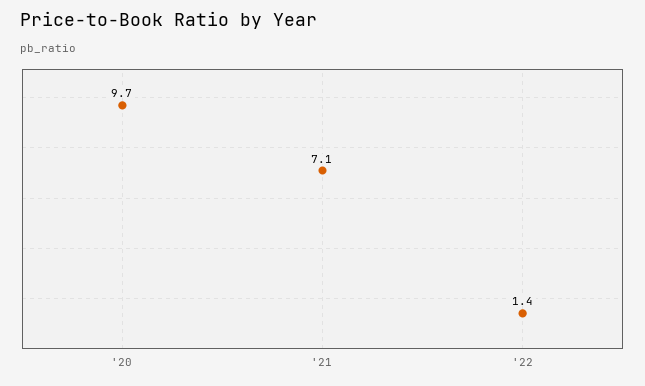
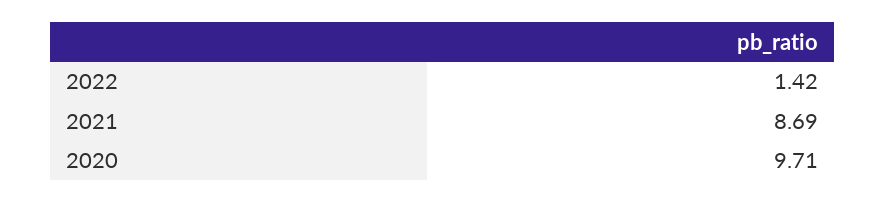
'21: 7.1 -> 8.69

